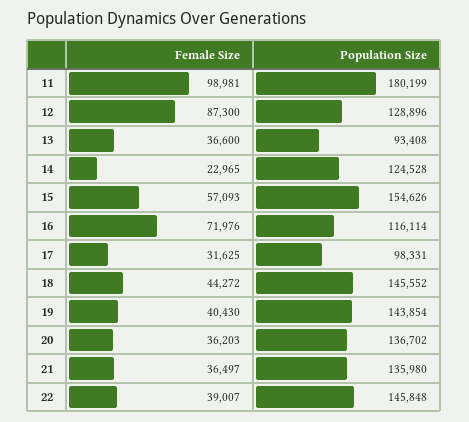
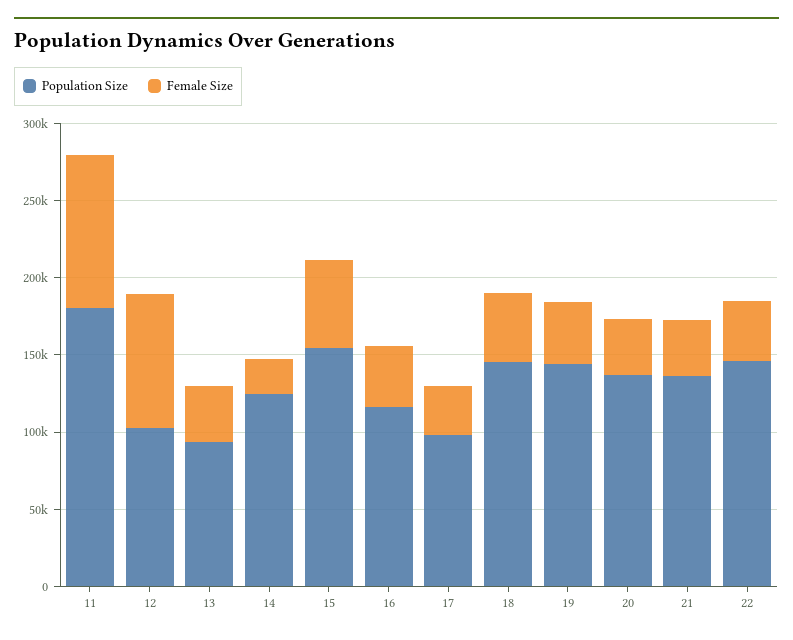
Population Size, 12: 128896 -> 100000
Female Size, 16: 71976 -> 40000

